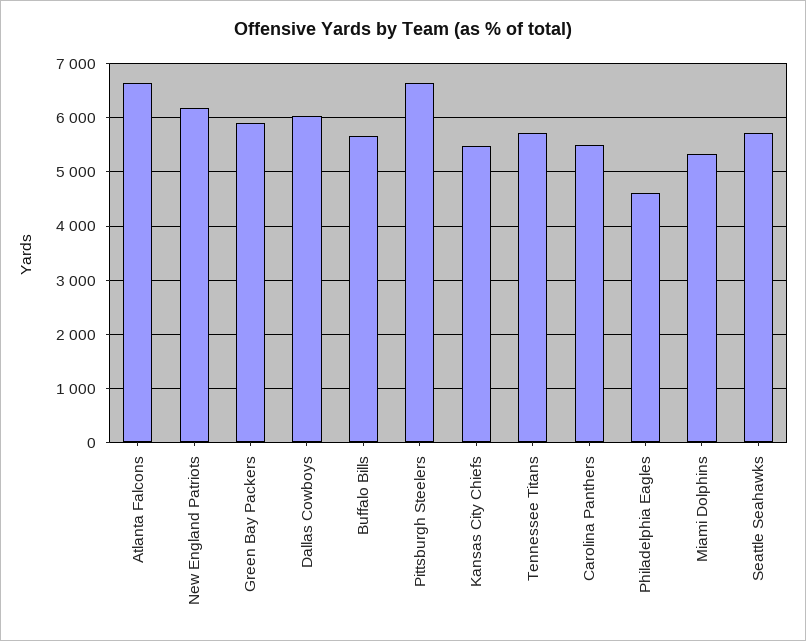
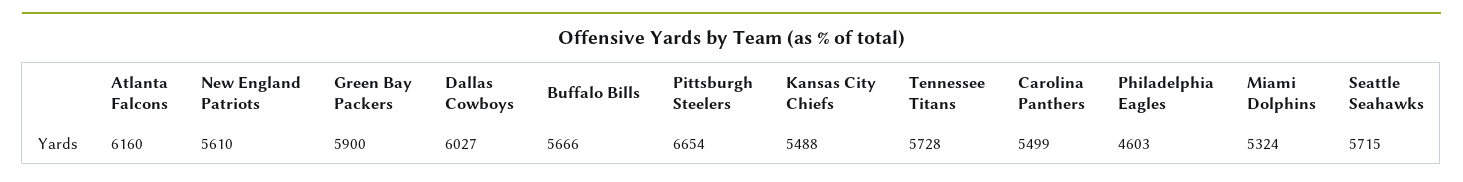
Atlanta Falcons: 6600 -> 6160
New England Patriots: 6200 -> 5610

